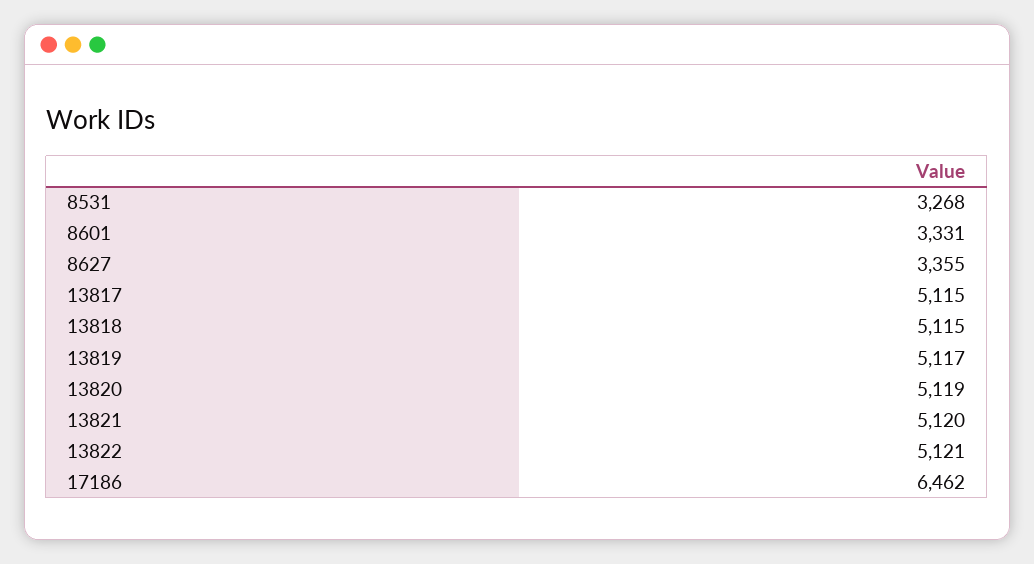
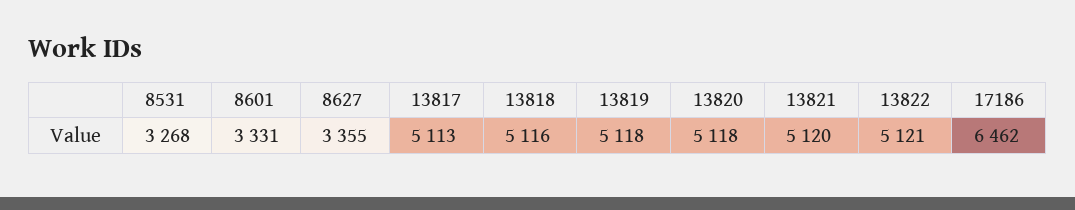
13817: 5115 -> 5113
13818: 5115 -> 5116
13819: 5117 -> 5118
13820: 5119 -> 5118

